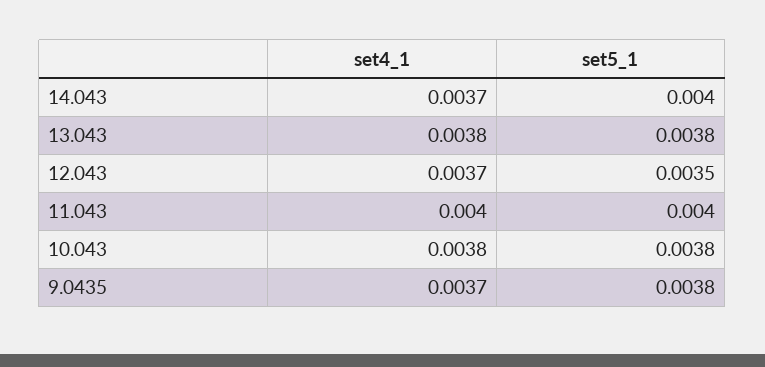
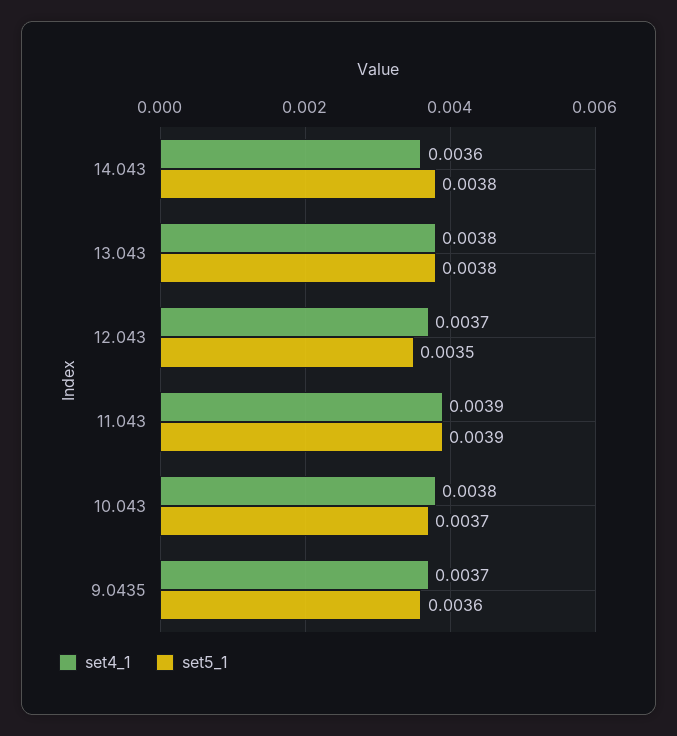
set4_1, 14.043: 0.0037 -> 0.0036
set5_1, 14.043: 0.004 -> 0.0038
set4_1, 11.043: 0.004 -> 0.0039
set5_1, 11.043: 0.004 -> 0.0039
set5_1, 10.043: 0.0038 -> 0.0037
set5_1, 9.0435: 0.0038 -> 0.0036

